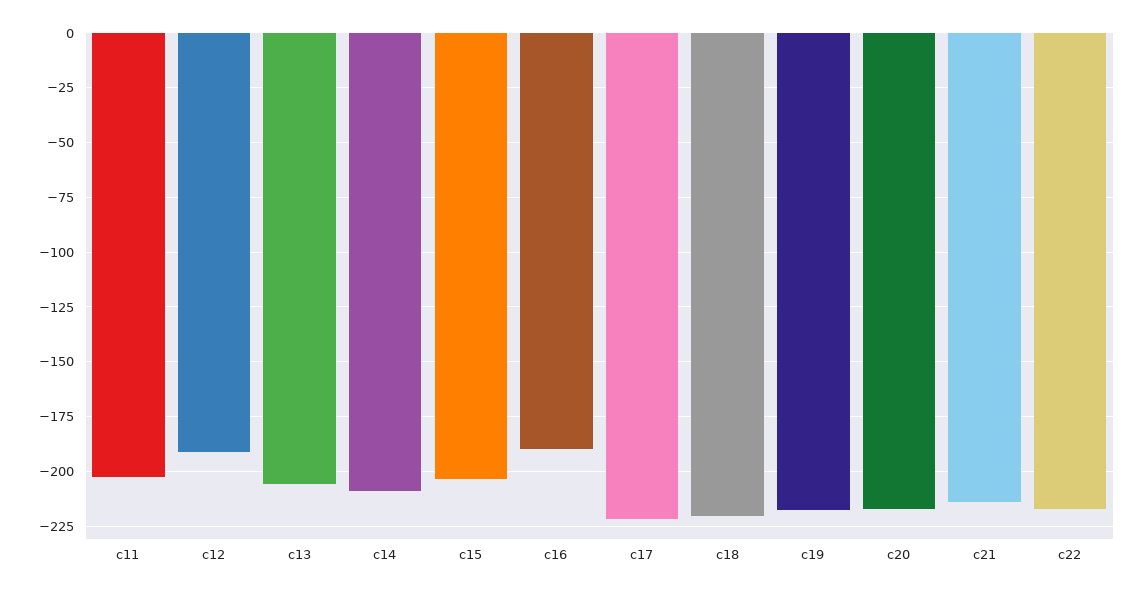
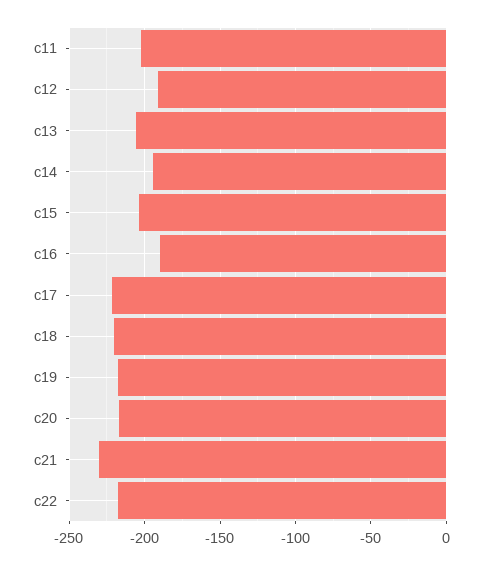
c14: -210 -> -195
c21: -215 -> -230

